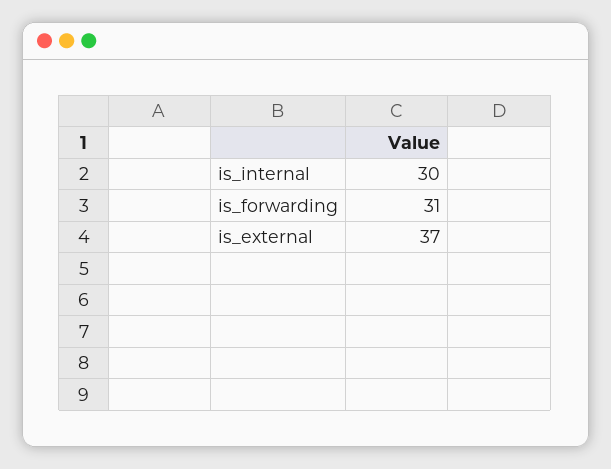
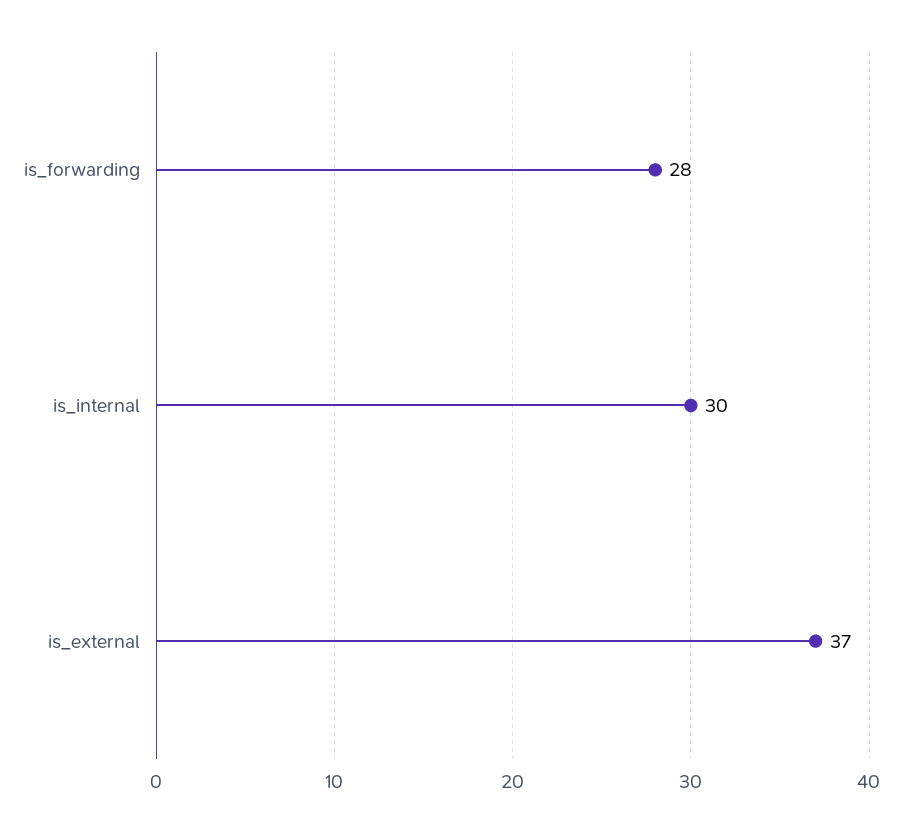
is_forwarding: 31 -> 28

